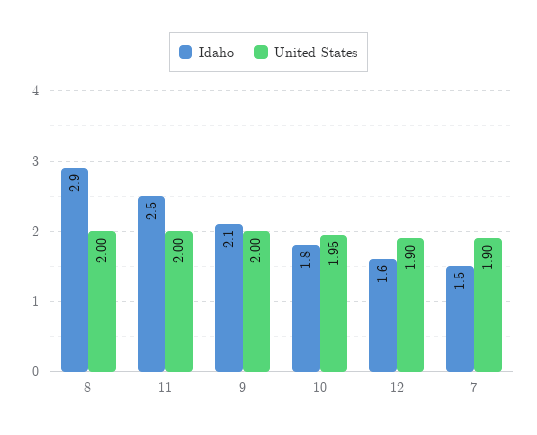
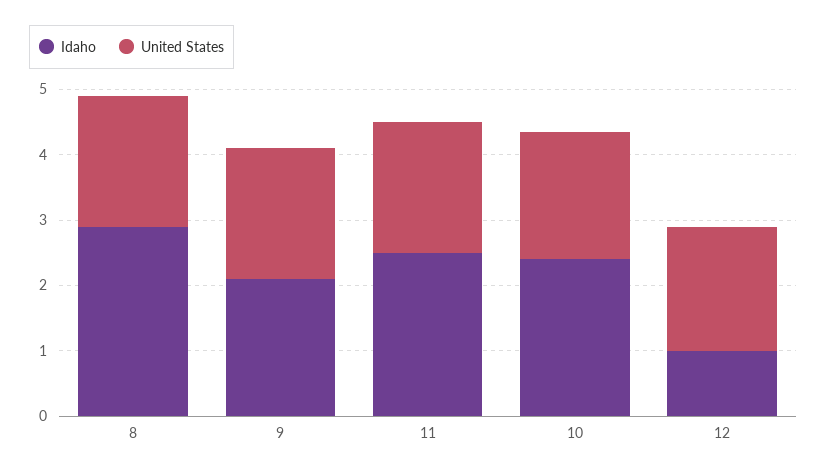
Idaho, 10: 1.8 -> 2.4
Idaho, 12: 1.6 -> 1
Idaho, 7: 1.5 -> none
United States, 7: 1.9 -> none

